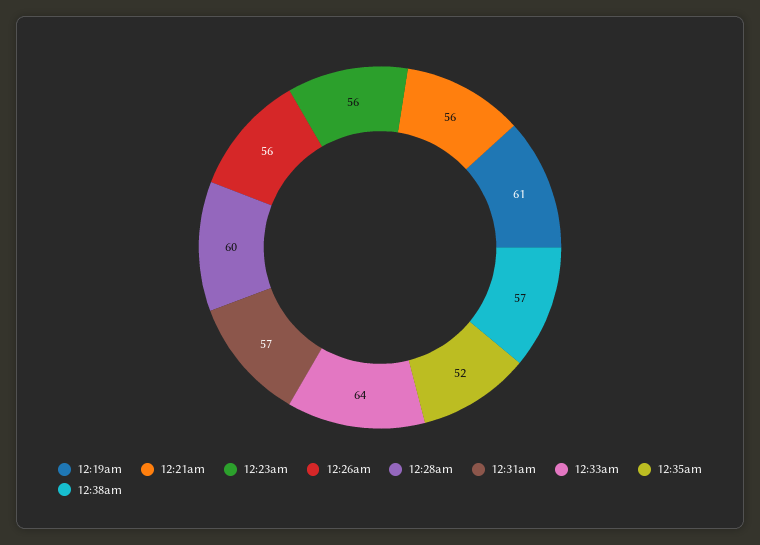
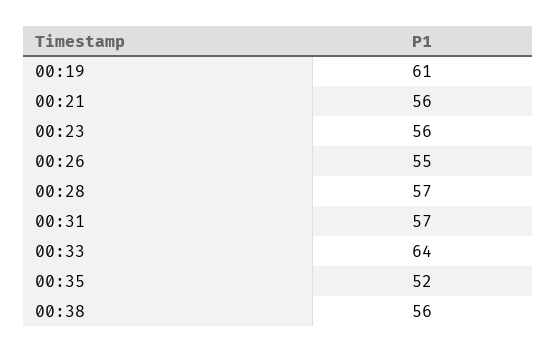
12:26am: 56 -> 55
12:28am: 60 -> 57
12:38am: 57 -> 56

